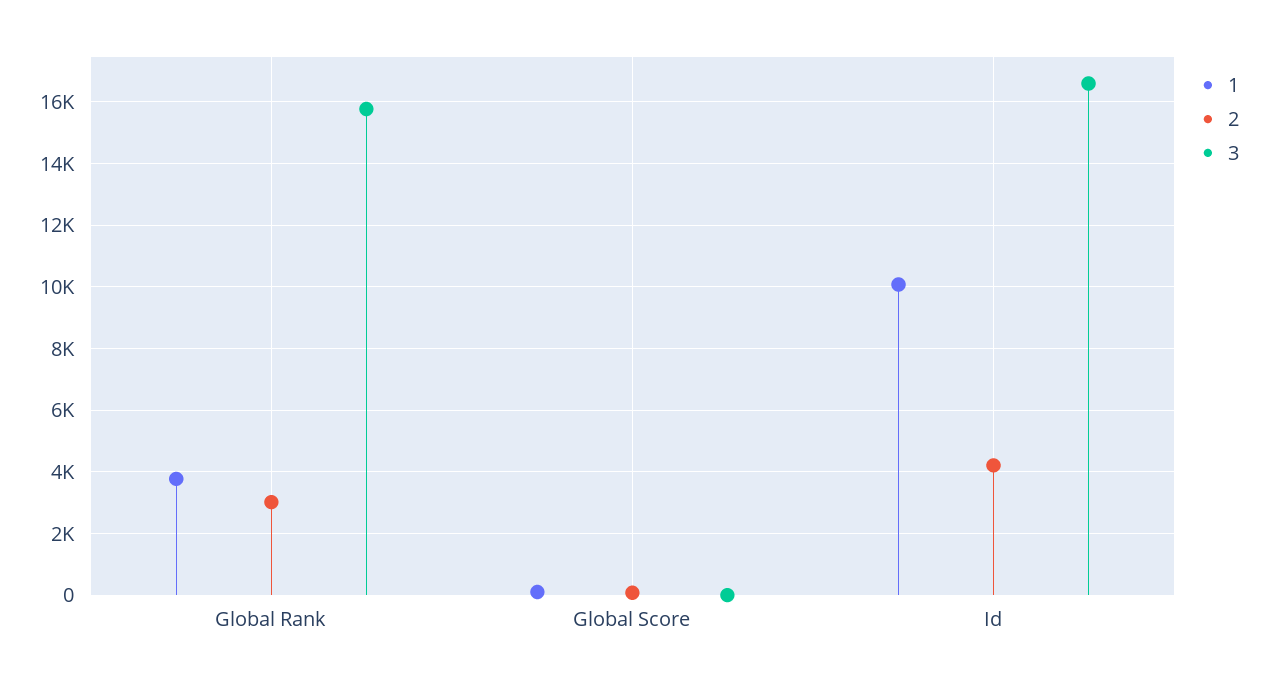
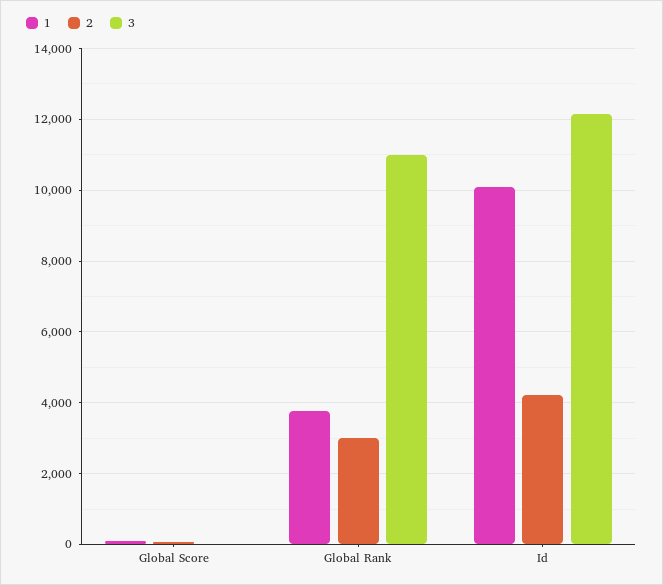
3, Global Rank: 15800 -> 11000
3, Id: 16600 -> 12200

